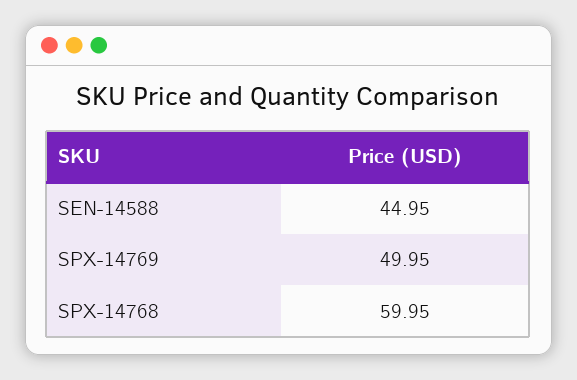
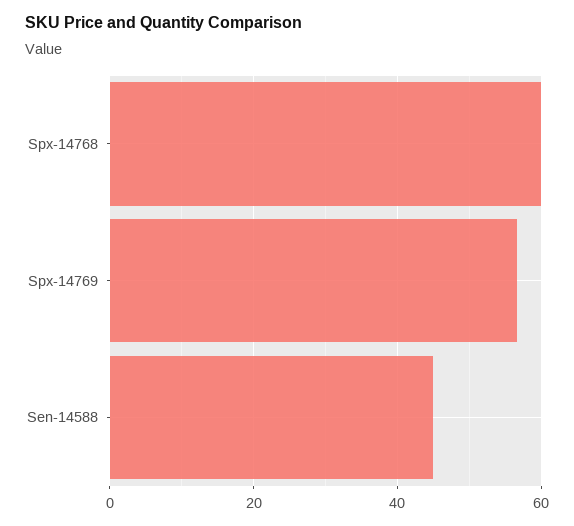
SPX-14769: 49.95 -> 56

